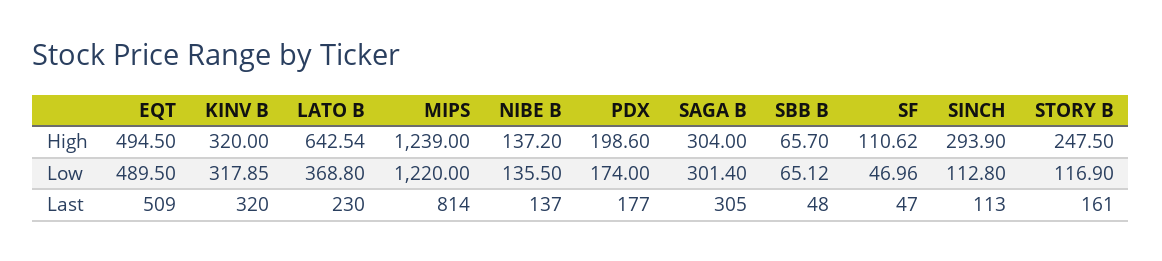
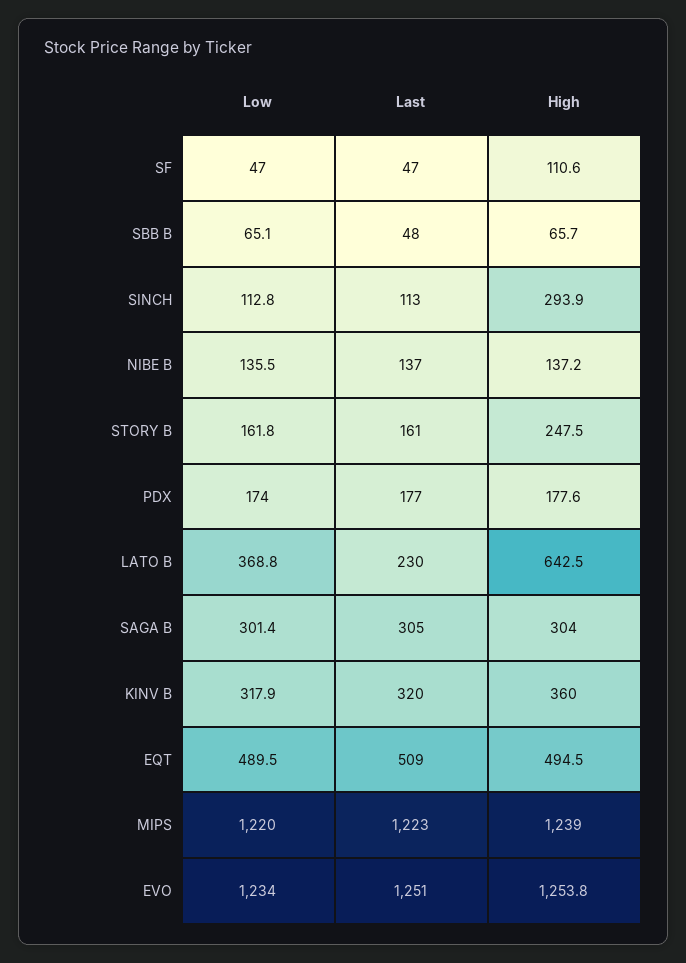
KINV B, High: 320 -> 360
PDX, High: 198.6 -> 177.6
STORY B, Low: 116.9 -> 161.8
MIPS, Last: 814 -> 1223
EVO, Low: none -> 1234
EVO, Last: none -> 1251
EVO, High: none -> 1253.8

